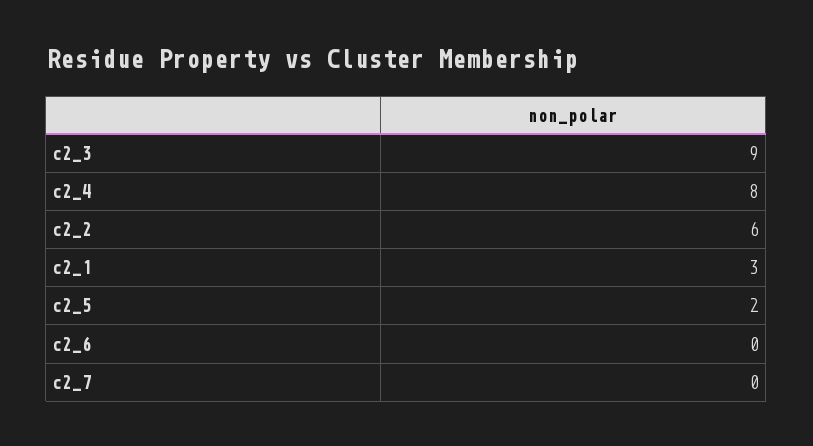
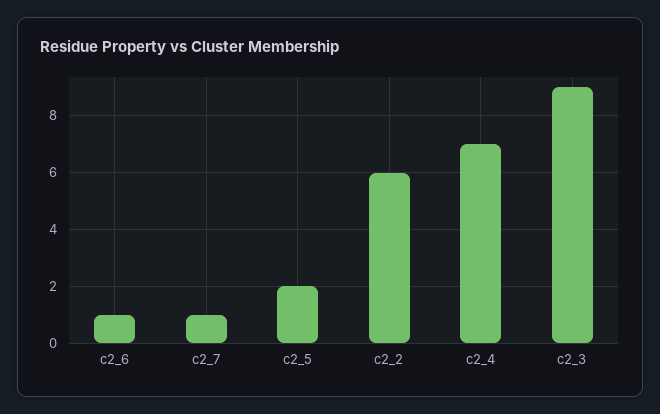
c2_4: 8 -> 7
c2_1: 3 -> none
c2_6: 0 -> 1
c2_7: 0 -> 1

